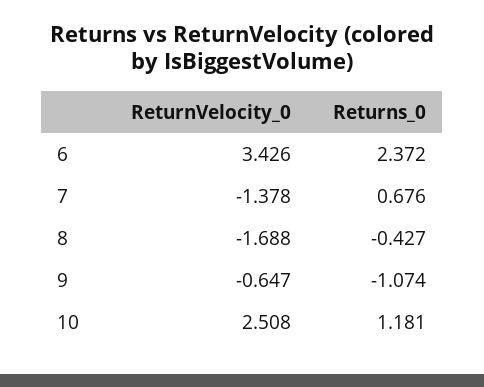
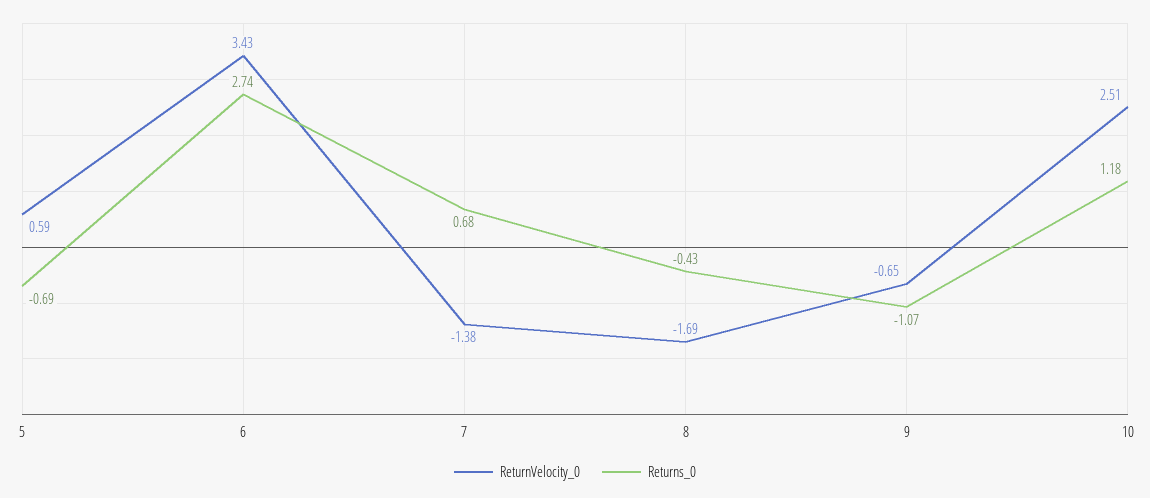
Returns_0, 6: 2.372 -> 2.74
ReturnVelocity_0, 5: none -> 0.59
Returns_0, 5: none -> -0.69

